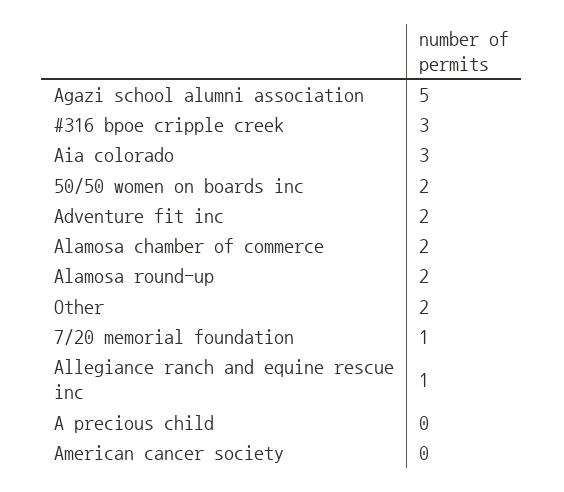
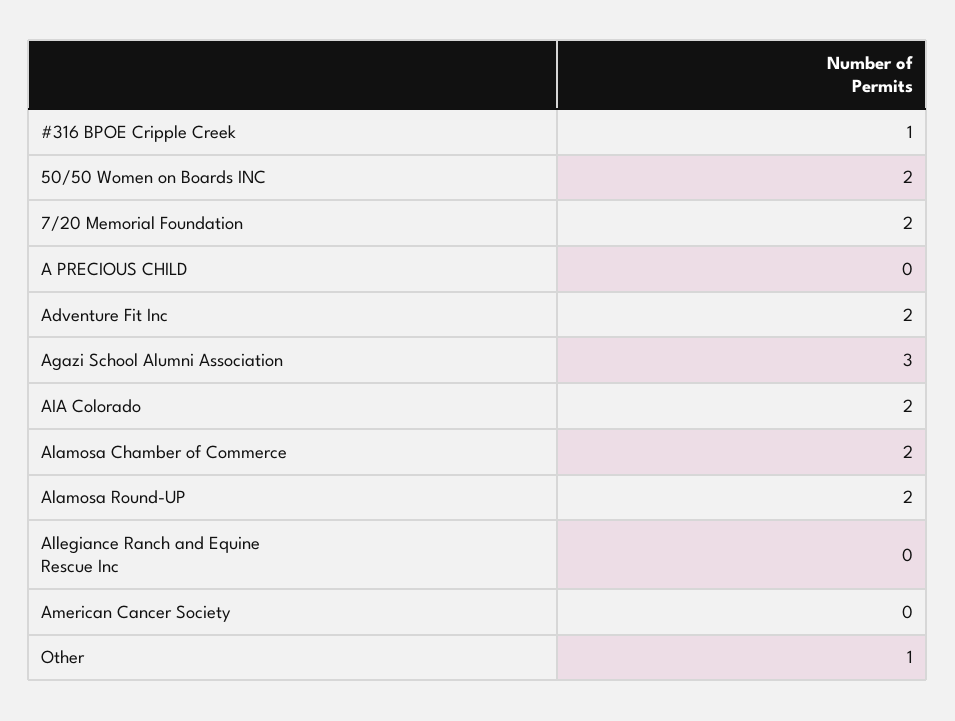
Agazi school alumni association: 5 -> 3
#316 bpoe cripple creek: 3 -> 1
Aia colorado: 3 -> 2
Other: 2 -> 1
7/20 memorial foundation: 1 -> 2
Allegiance ranch and equine rescue inc: 1 -> 0

